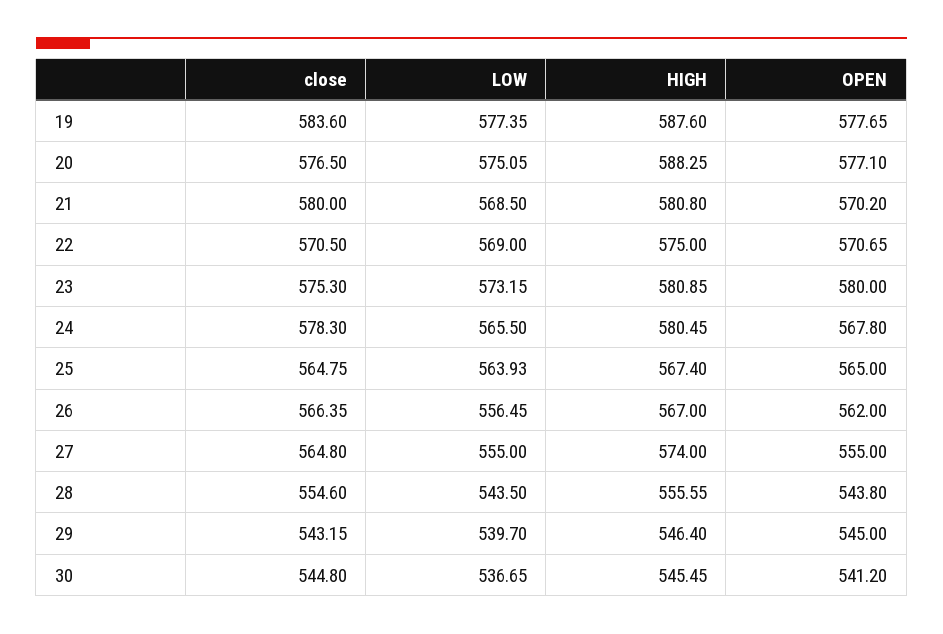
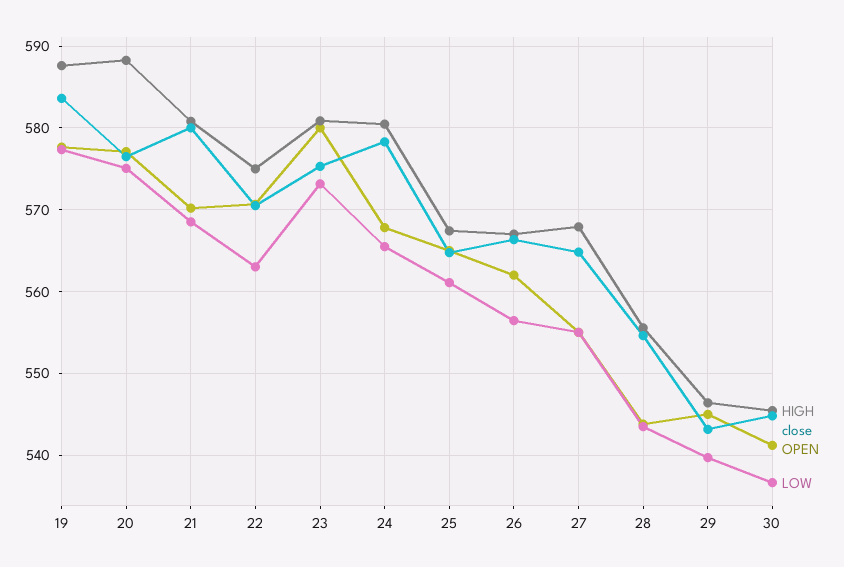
LOW, 22: 569 -> 563
LOW, 25: 563.93 -> 561
HIGH, 27: 574 -> 568

